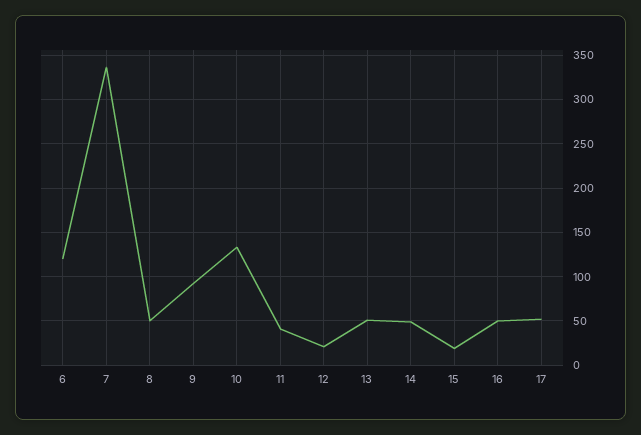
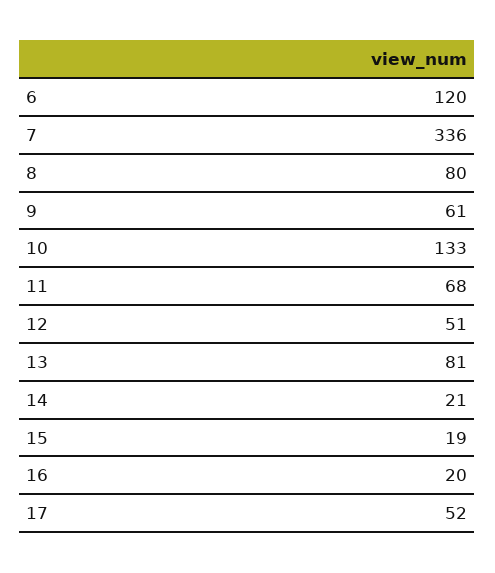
8: 50 -> 80
9: 90 -> 61
11: 40 -> 68
12: 20 -> 51
13: 50 -> 81
14: 50 -> 21
16: 50 -> 20

